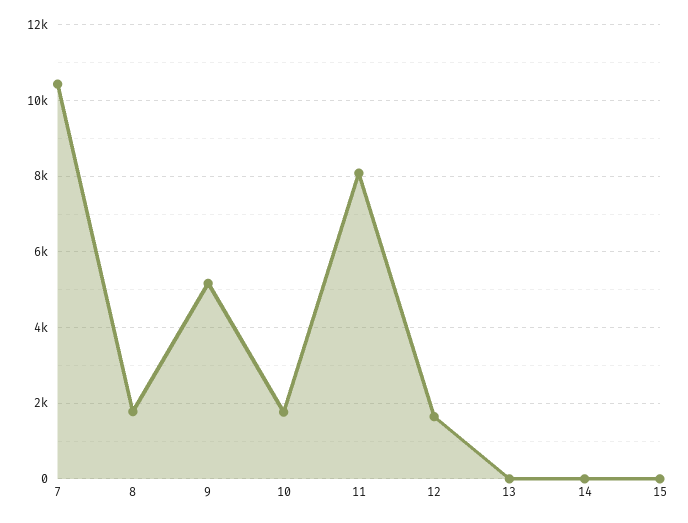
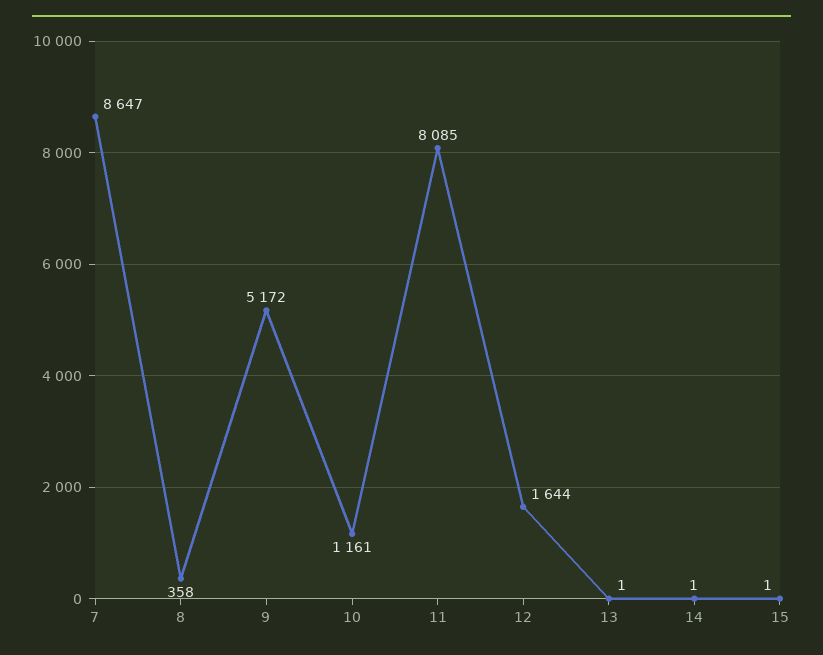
7: 10400 -> 8647
8: 1800 -> 358
10: 1800 -> 1161

